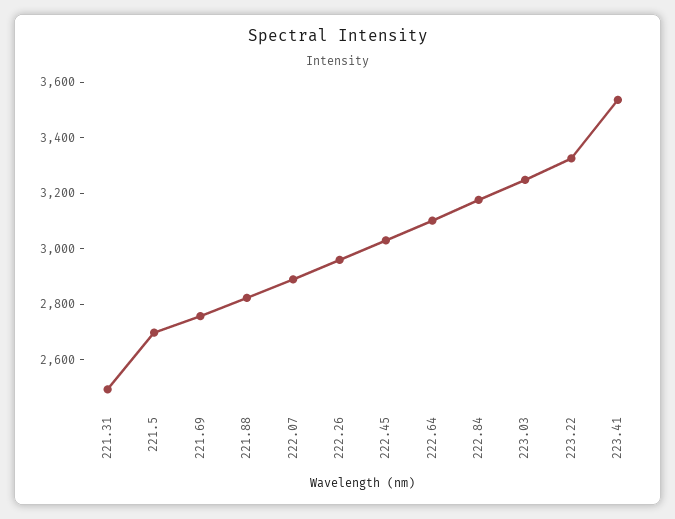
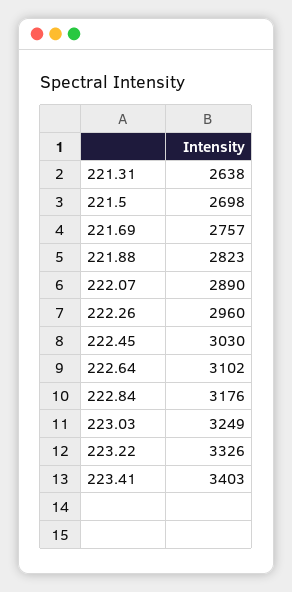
221.31: 2500 -> 2638
223.41: 3550 -> 3403

